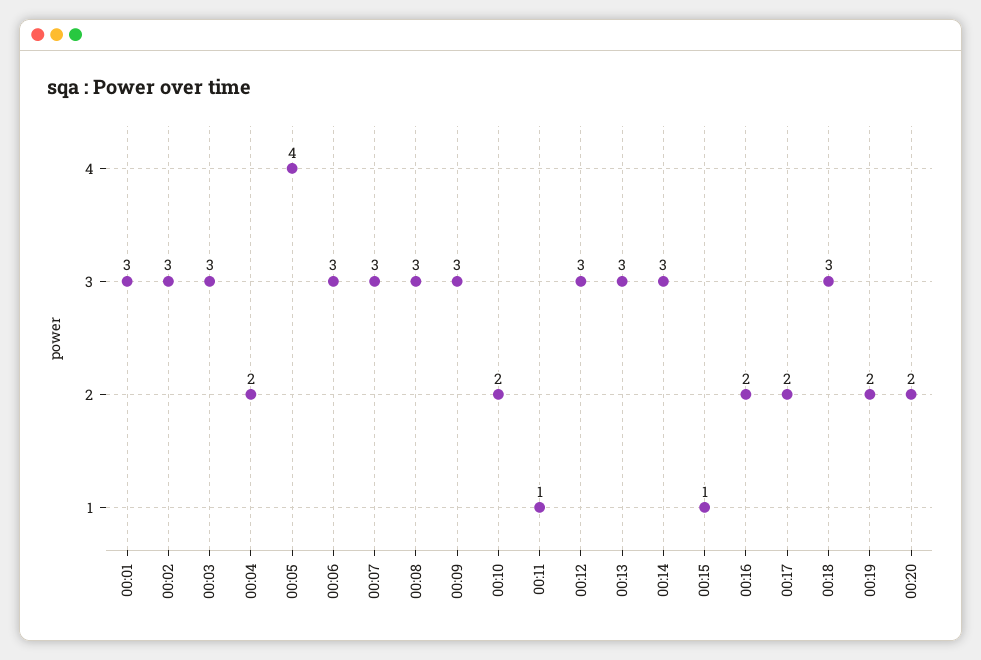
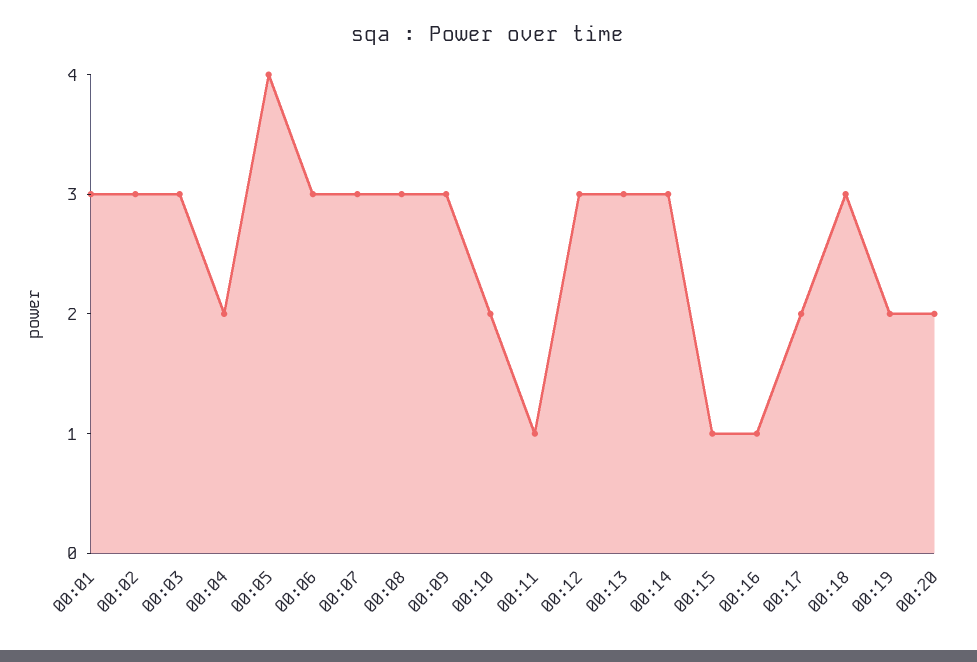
00:16: 2 -> 1

